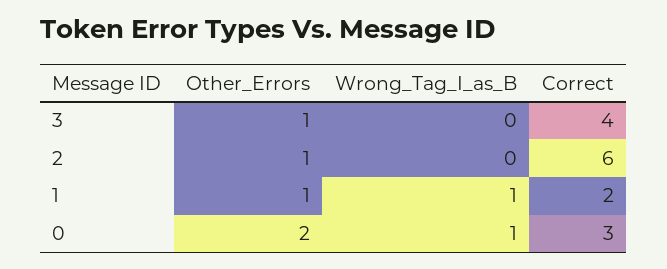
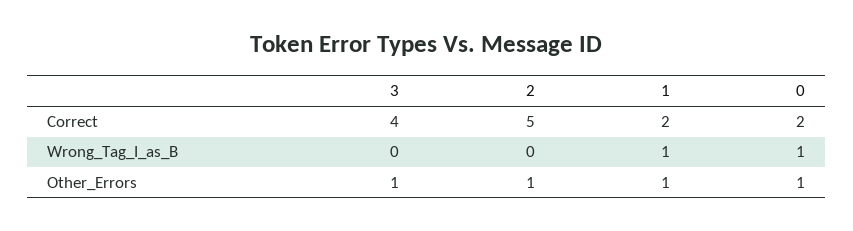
Correct, 2: 6 -> 5
Other_Errors, 0: 2 -> 1
Correct, 0: 3 -> 2

